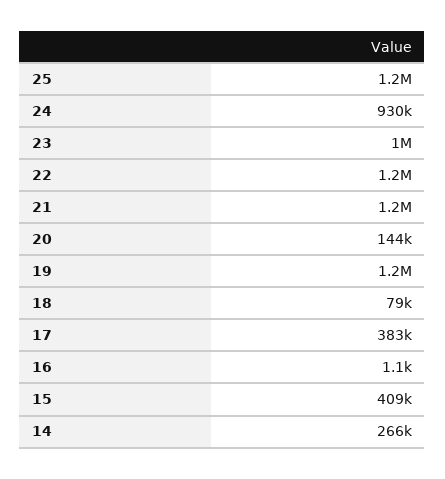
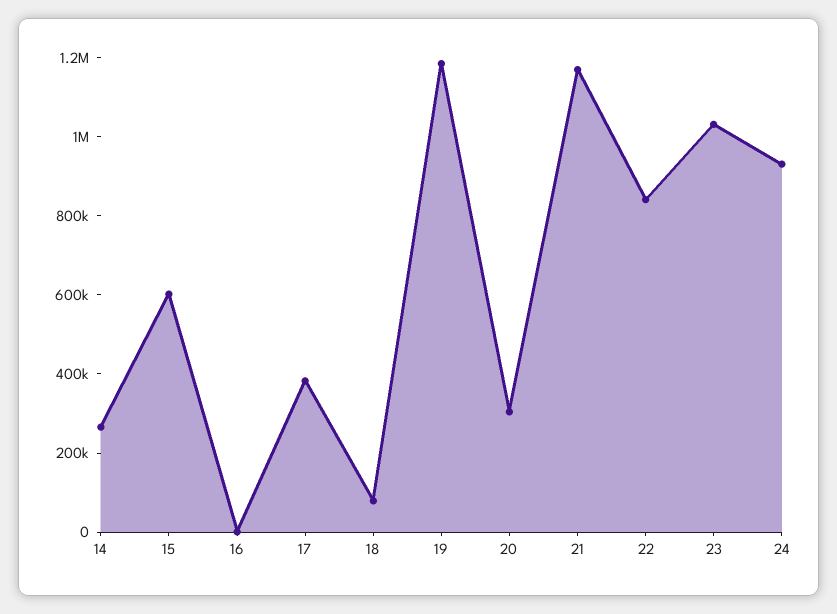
25: 1200000 -> none
22: 1200000 -> 850000
20: 144000 -> 300000
15: 409000 -> 600000

